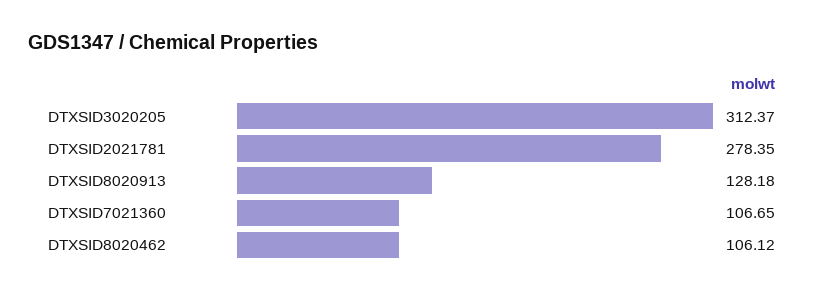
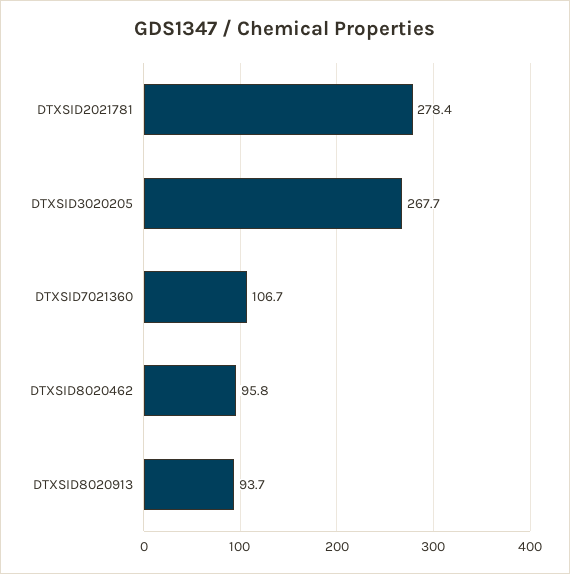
DTXSID3020205: 312.37 -> 267.7
DTXSID8020913: 128.18 -> 93.7
DTXSID8020462: 106.12 -> 95.8

